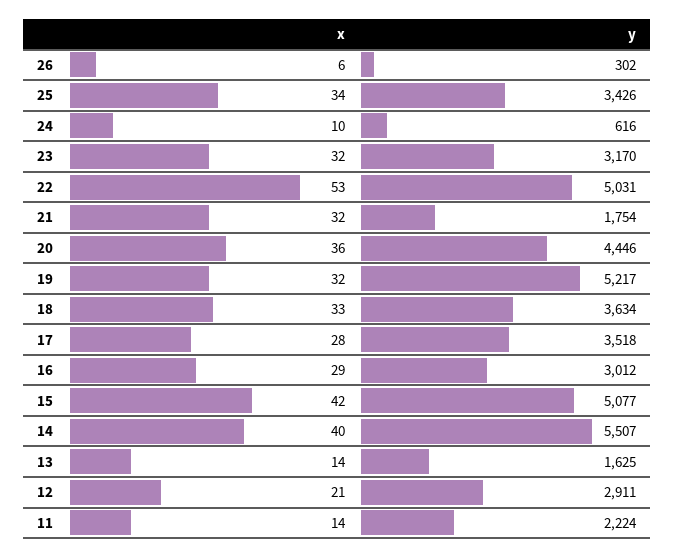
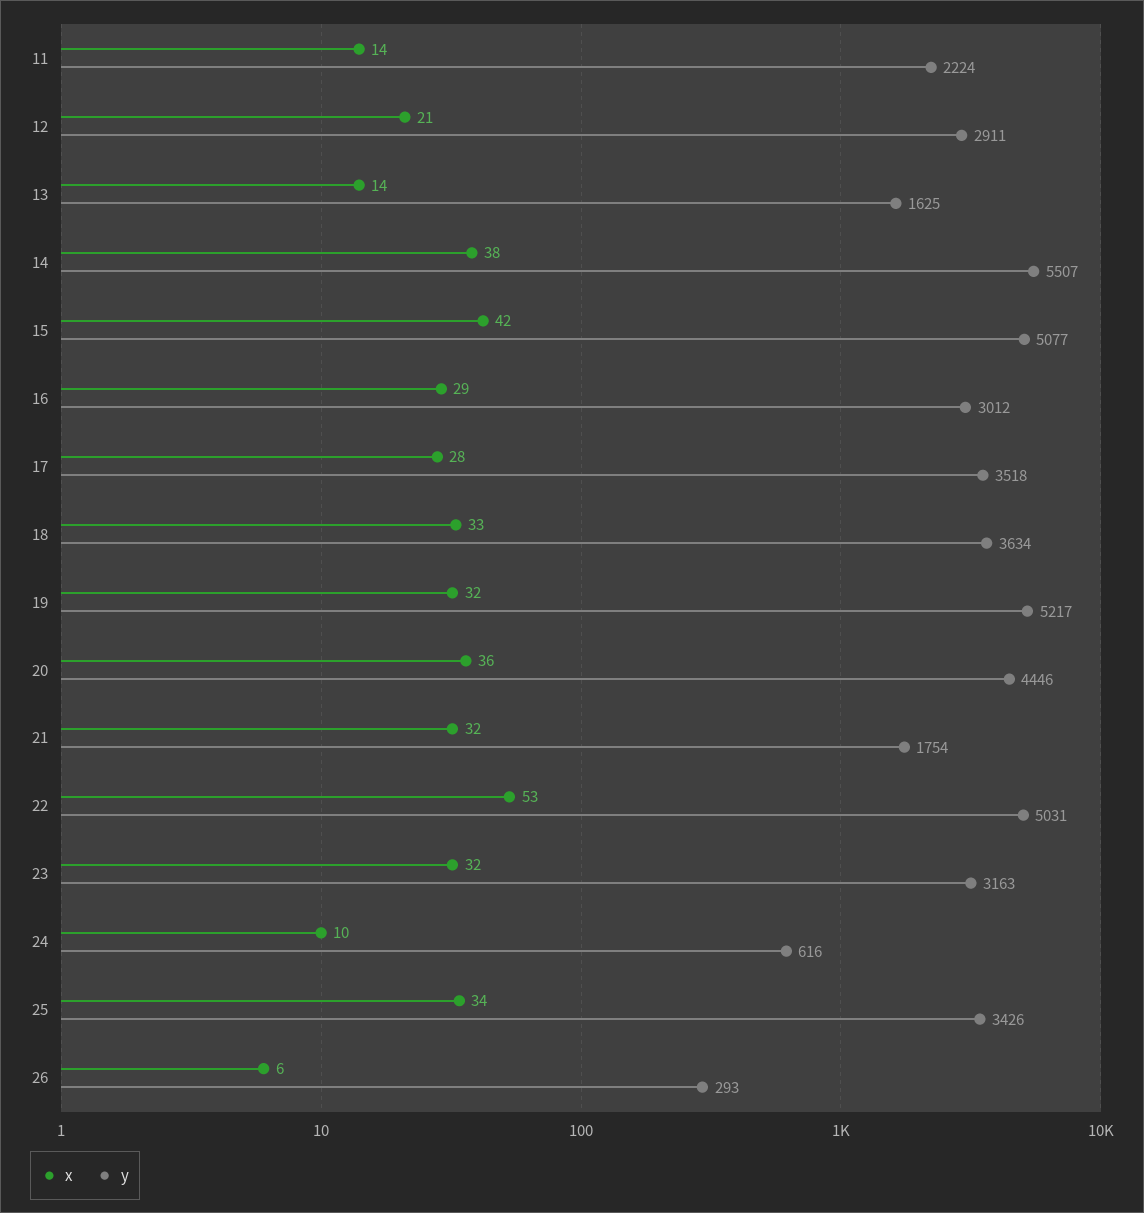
y, 26: 302 -> 293
y, 23: 3170 -> 3163
x, 14: 40 -> 38

